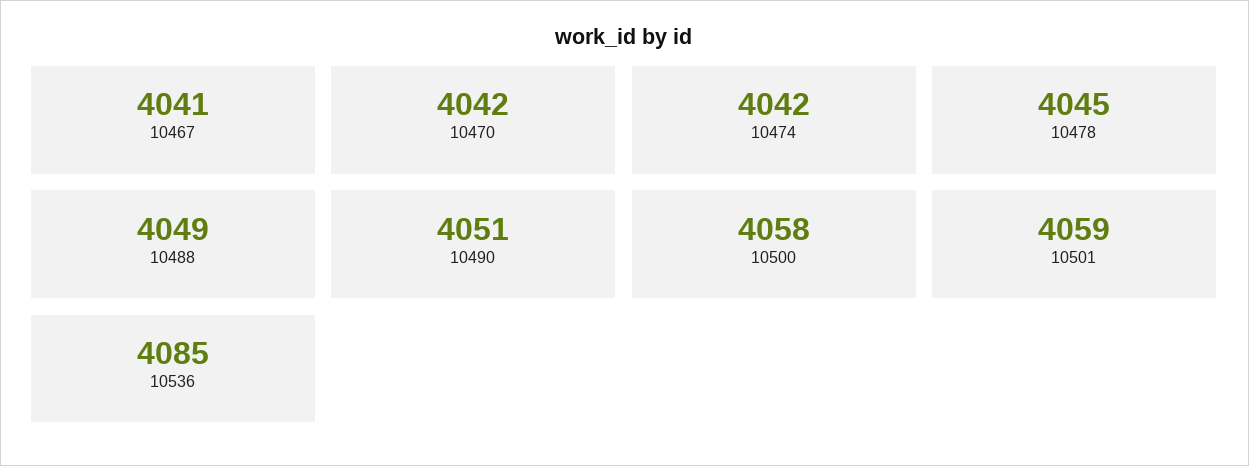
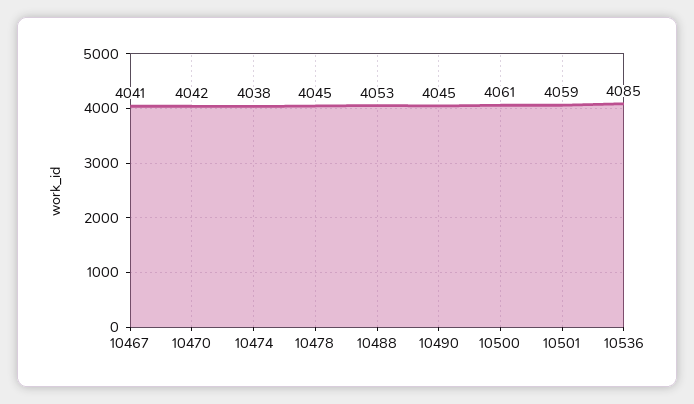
10474: 4042 -> 4038
10488: 4049 -> 4053
10490: 4051 -> 4045
10500: 4058 -> 4061

